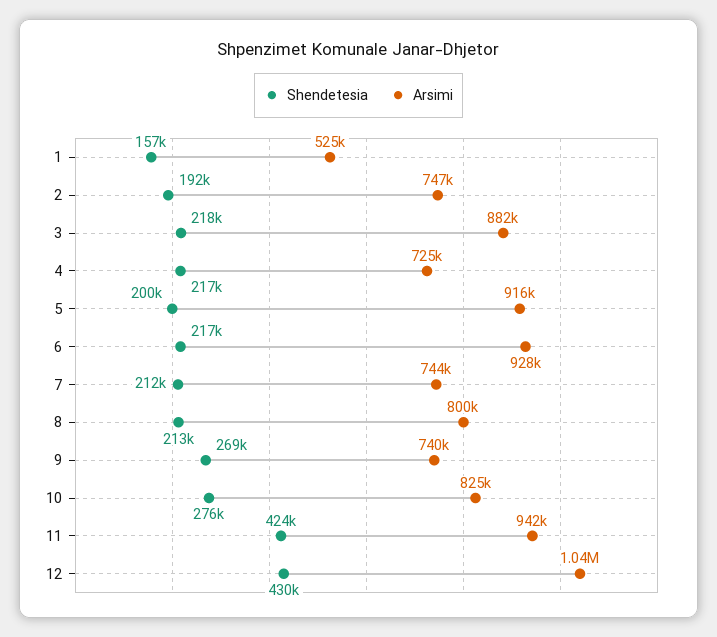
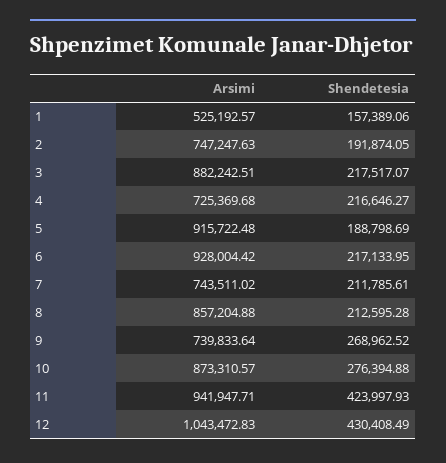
Shendetesia, 5: 200000 -> 188798.69
Arsimi, 8: 800000 -> 857204.88
Arsimi, 10: 825000 -> 873310.57

